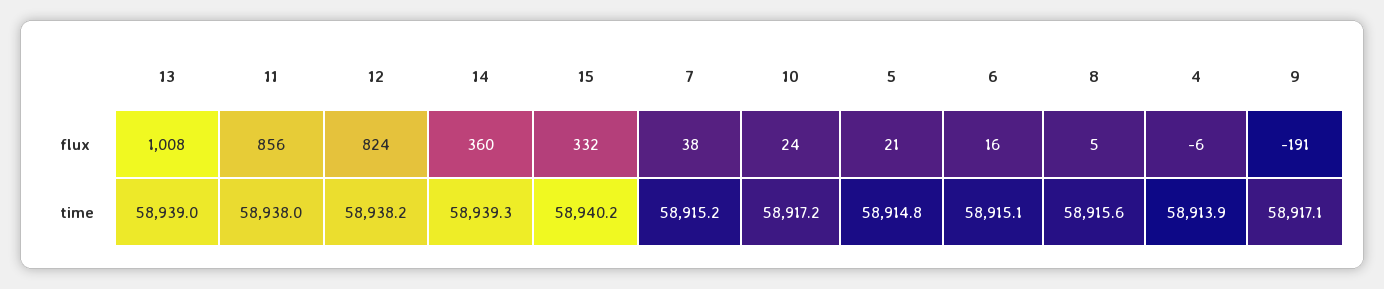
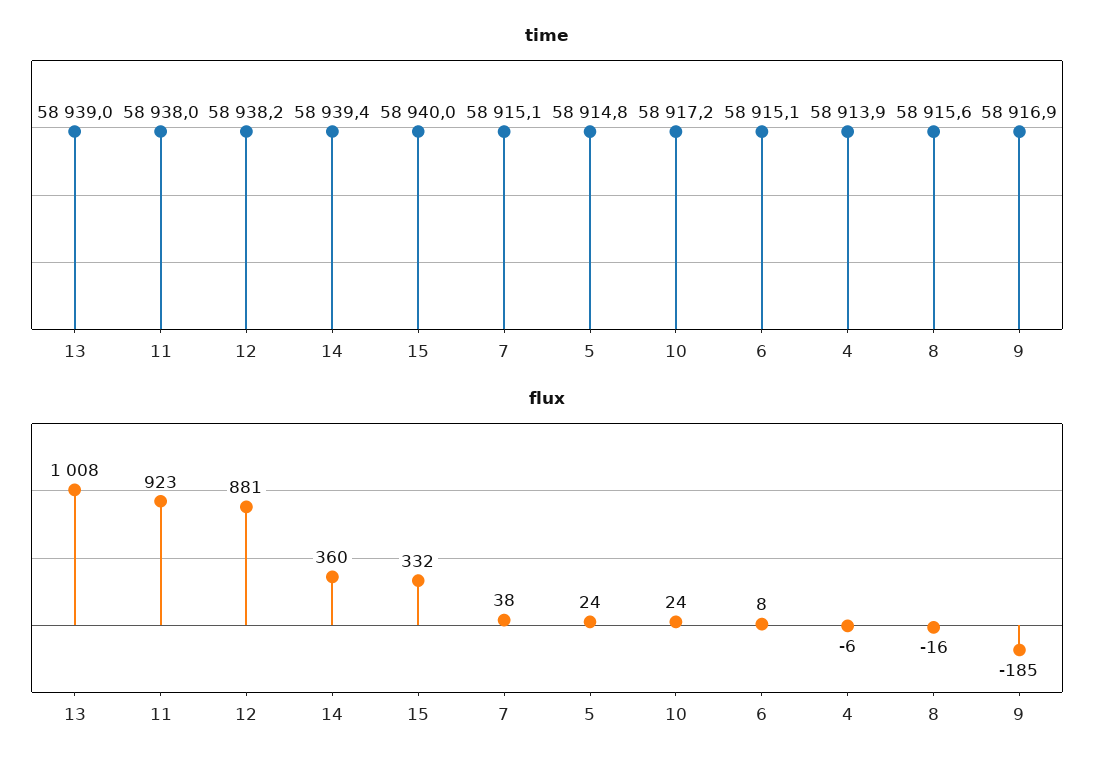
flux, 11: 856 -> 923
flux, 12: 824 -> 881
flux, 5: 21 -> 24
flux, 6: 16 -> 8
flux, 8: 5 -> -16
flux, 9: -191 -> -185
time, 14: 58939.3 -> 58939.4
time, 15: 58940.2 -> 58940
time, 7: 58915.2 -> 58915.1
time, 9: 58917.1 -> 58916.9

